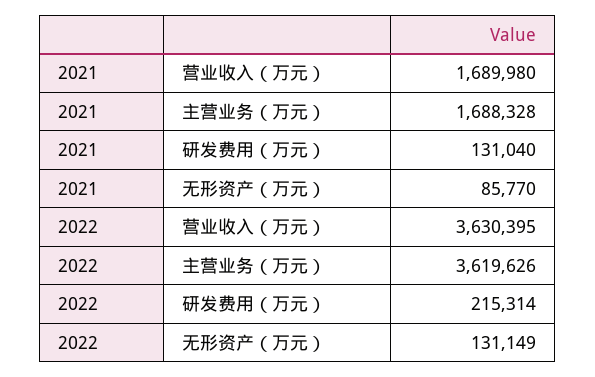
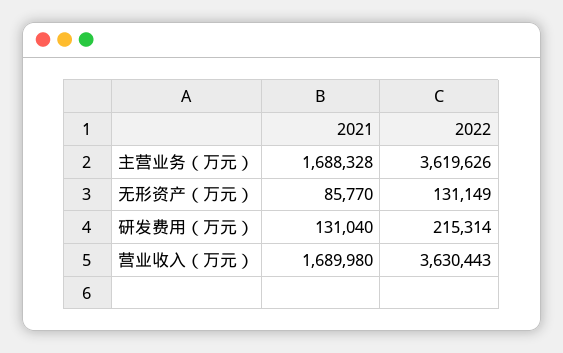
2022, 营业收入（万元）: 3630395 -> 3630443

